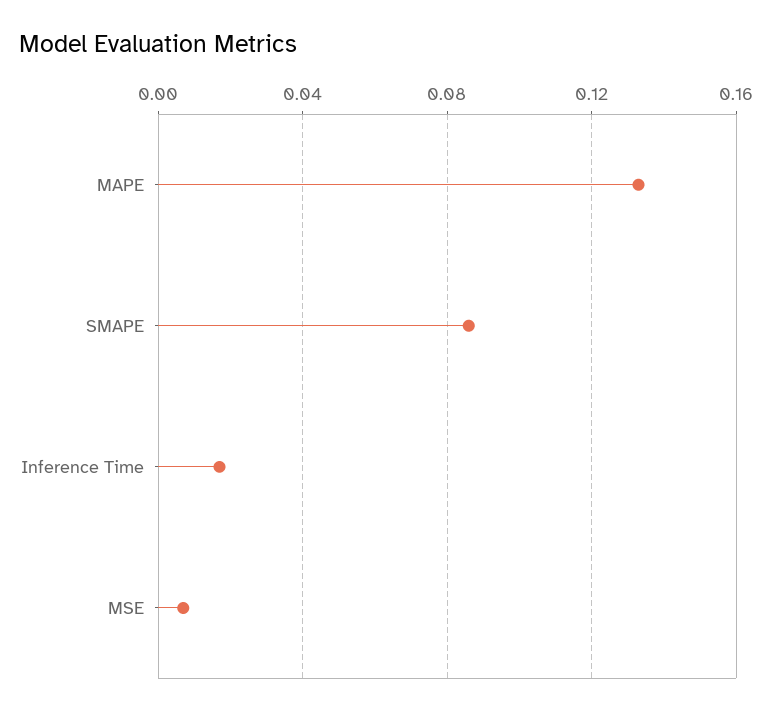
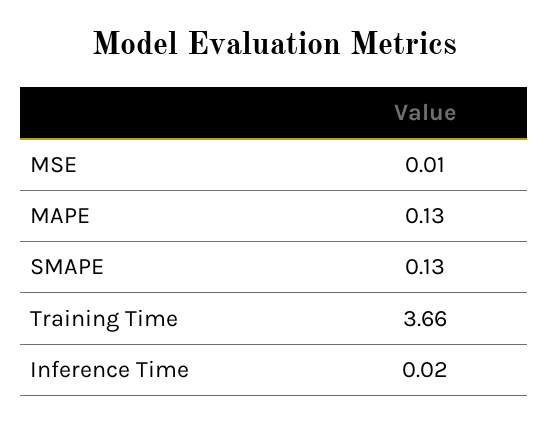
SMAPE: 0.085 -> 0.13
Training Time: none -> 3.66

